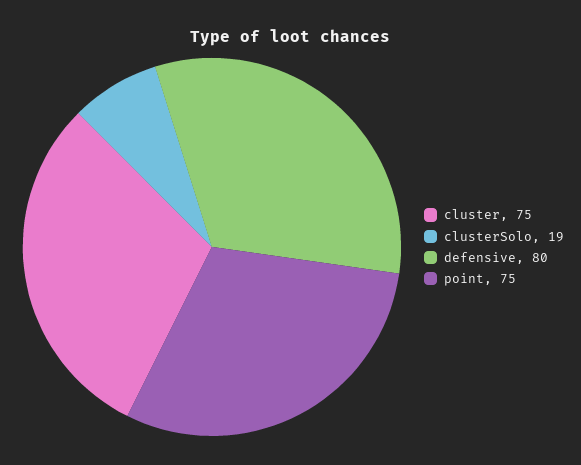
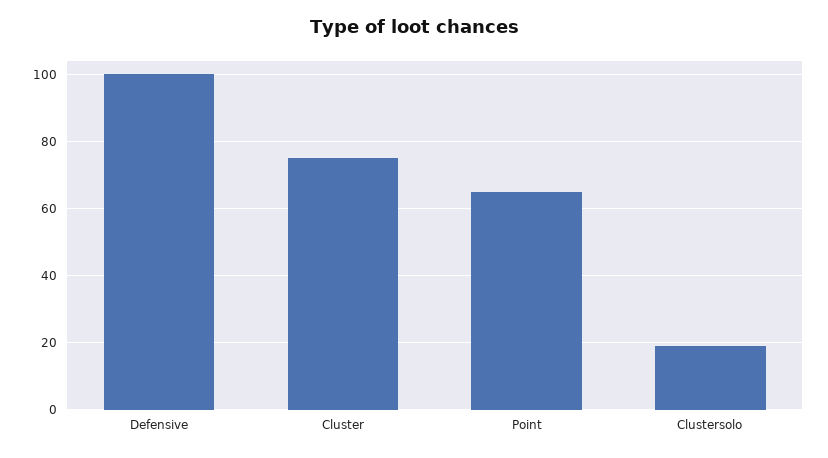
defensive: 80 -> 100
point: 75 -> 65

